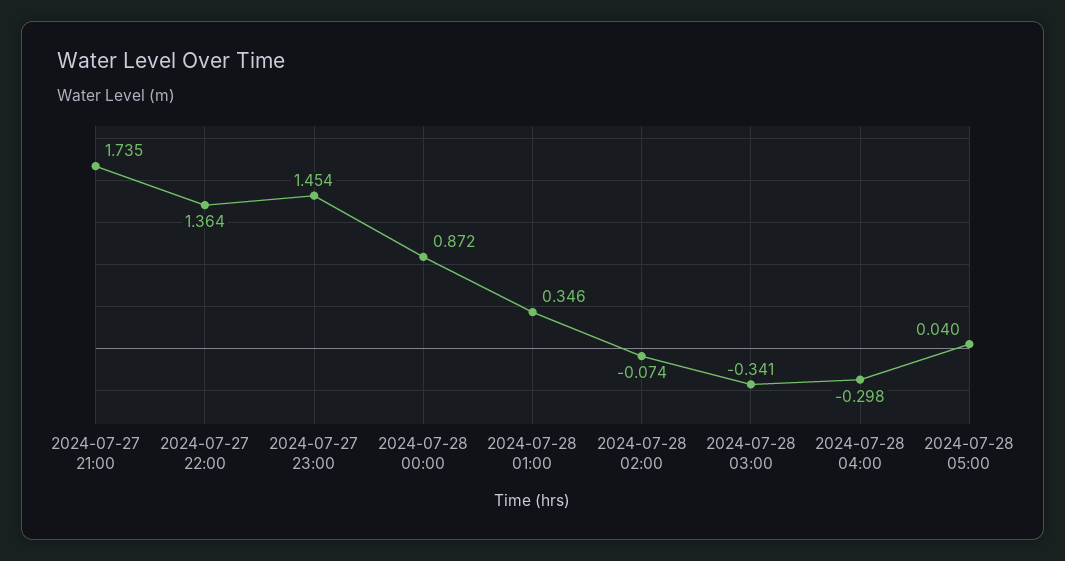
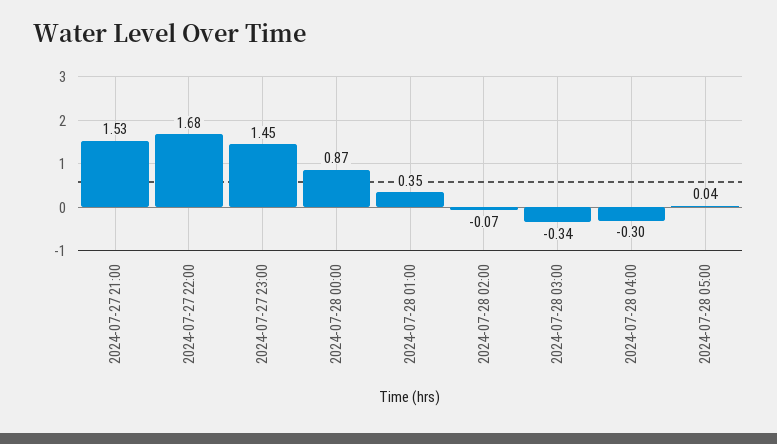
2024-07-27 21:00: 1.735 -> 1.53
2024-07-27 22:00: 1.364 -> 1.68

